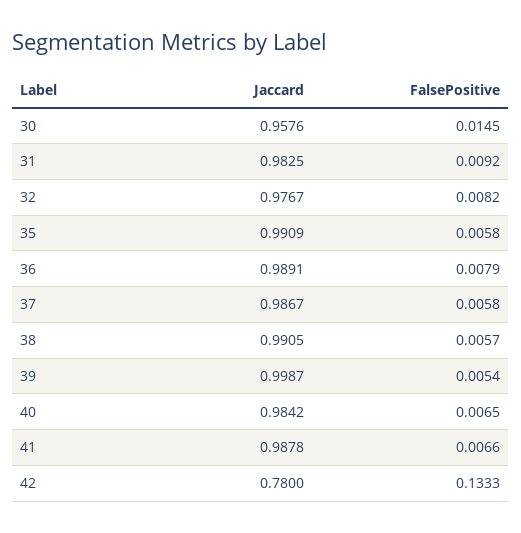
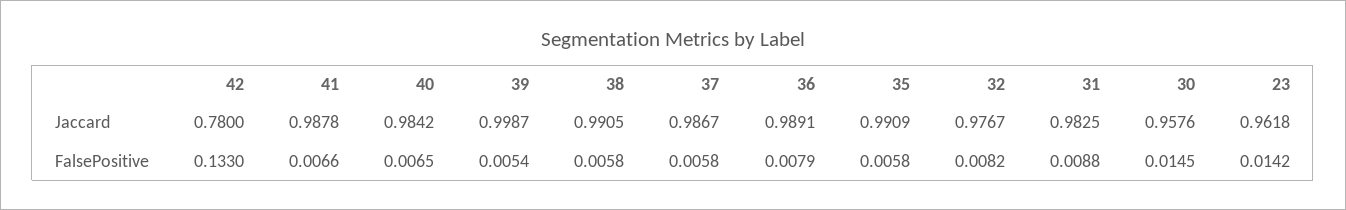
FalsePositive, 31: 0.0092 -> 0.0088
FalsePositive, 38: 0.0057 -> 0.0058
FalsePositive, 42: 0.1333 -> 0.133
Jaccard, 23: none -> 0.9618
FalsePositive, 23: none -> 0.0142

